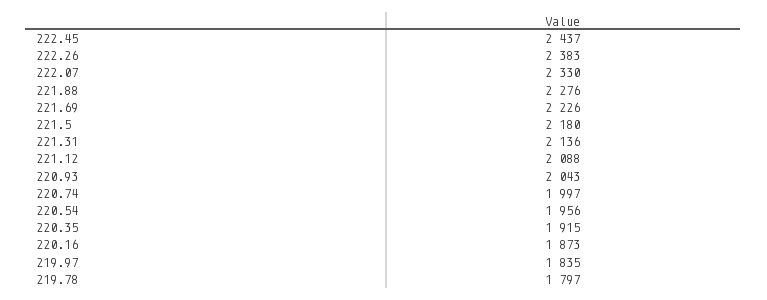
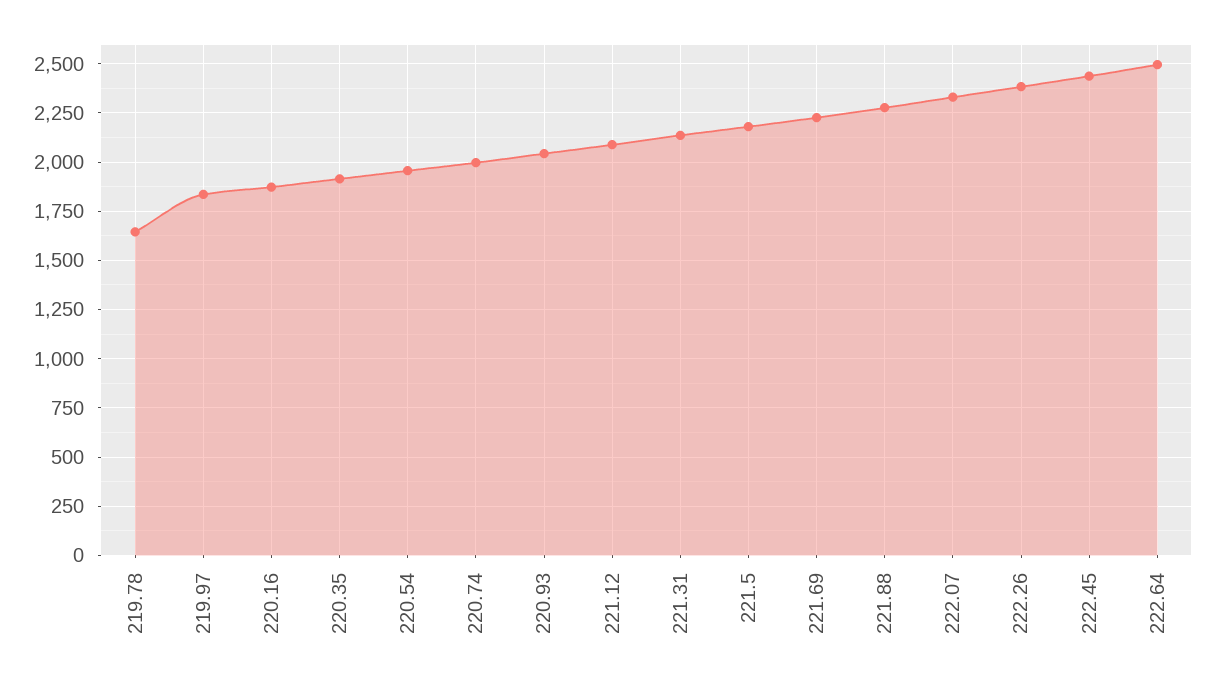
219.78: 1797 -> 1650
222.64: none -> 2500

